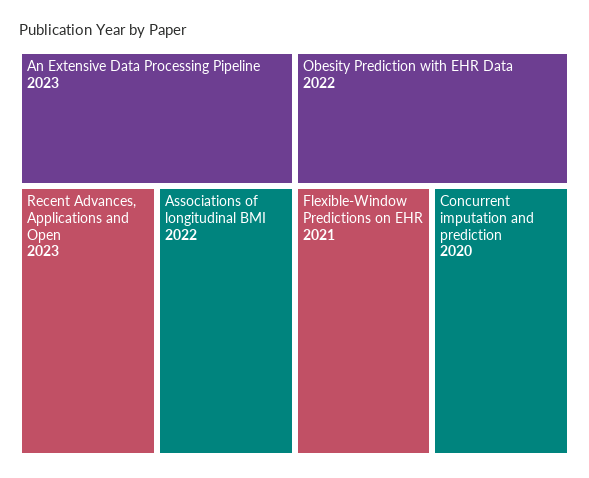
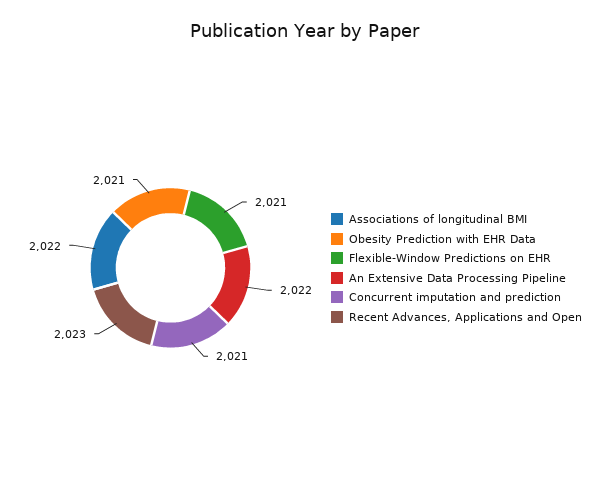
An Extensive Data Processing Pipeline: 2023 -> 2022
Obesity Prediction with EHR Data: 2022 -> 2021
Concurrent imputation and prediction: 2020 -> 2021

